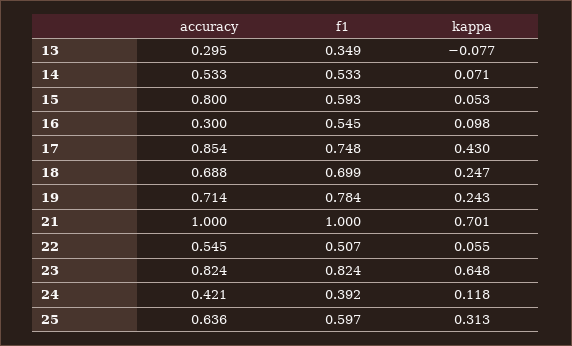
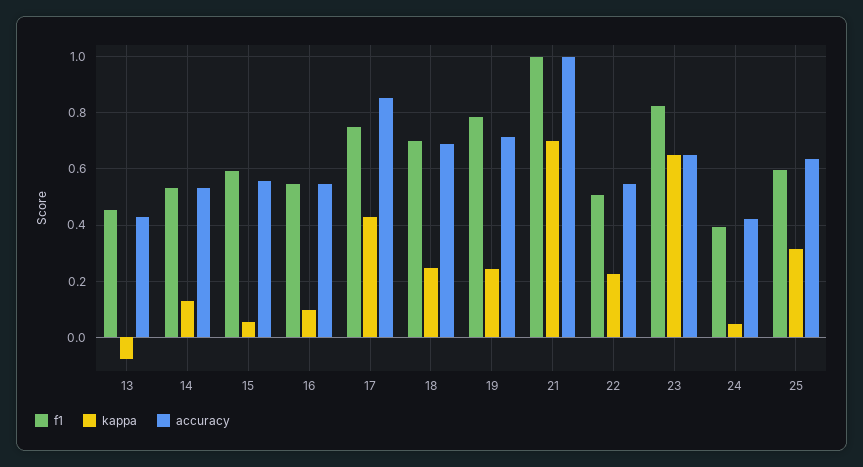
accuracy, 13: 0.295 -> 0.425
f1, 13: 0.349 -> 0.45
kappa, 14: 0.071 -> 0.125
accuracy, 15: 0.8 -> 0.55
accuracy, 16: 0.3 -> 0.55
kappa, 22: 0.055 -> 0.225
accuracy, 23: 0.824 -> 0.65
kappa, 24: 0.118 -> 0.05

